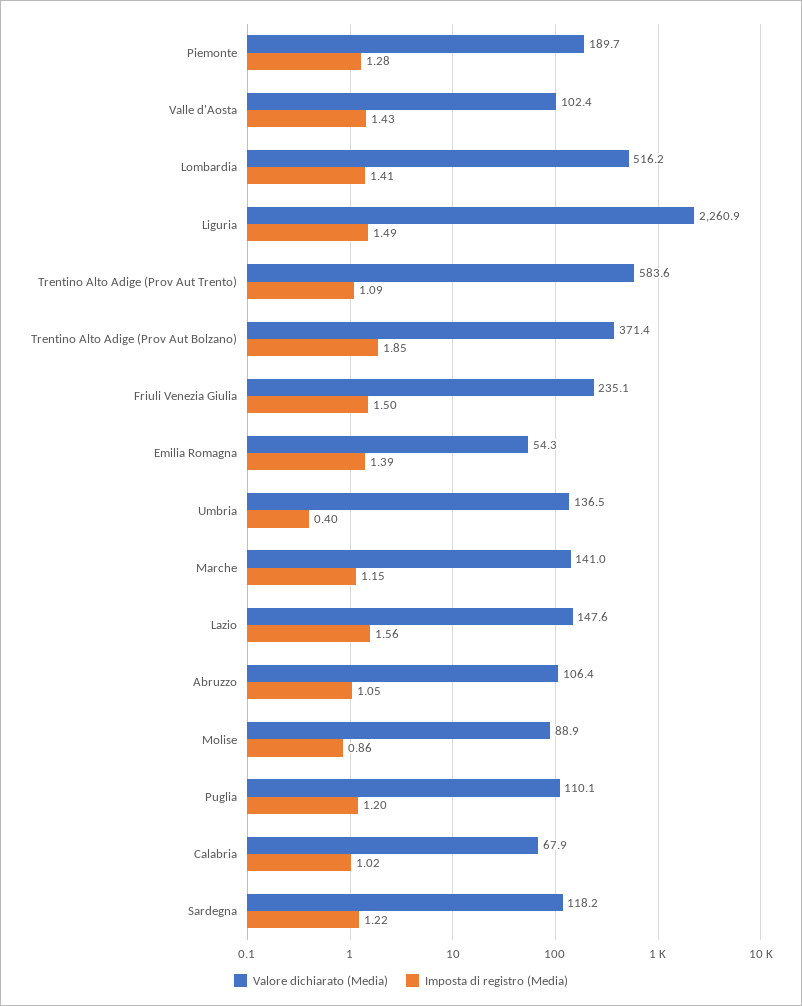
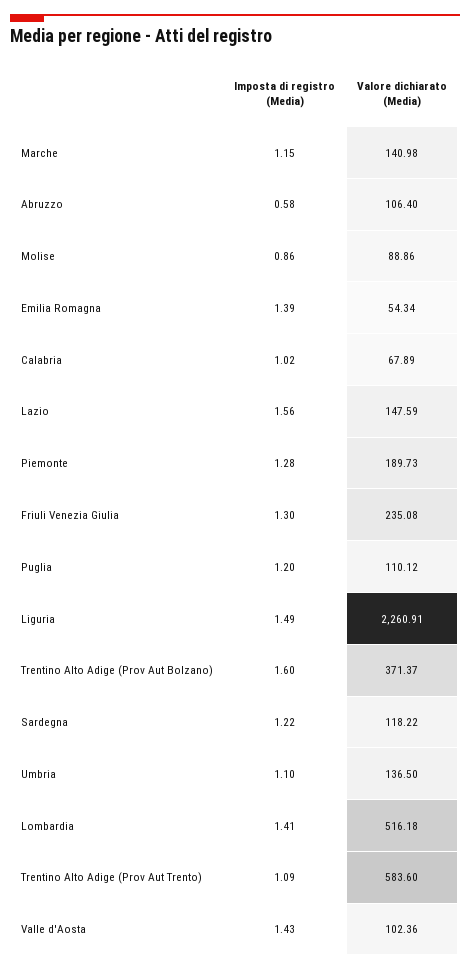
Imposta di registro (Media), Trentino Alto Adige (Prov Aut Bolzano): 1.85 -> 1.6
Imposta di registro (Media), Friuli Venezia Giulia: 1.5 -> 1.3
Imposta di registro (Media), Umbria: 0.4 -> 1.1
Imposta di registro (Media), Abruzzo: 1.05 -> 0.58

